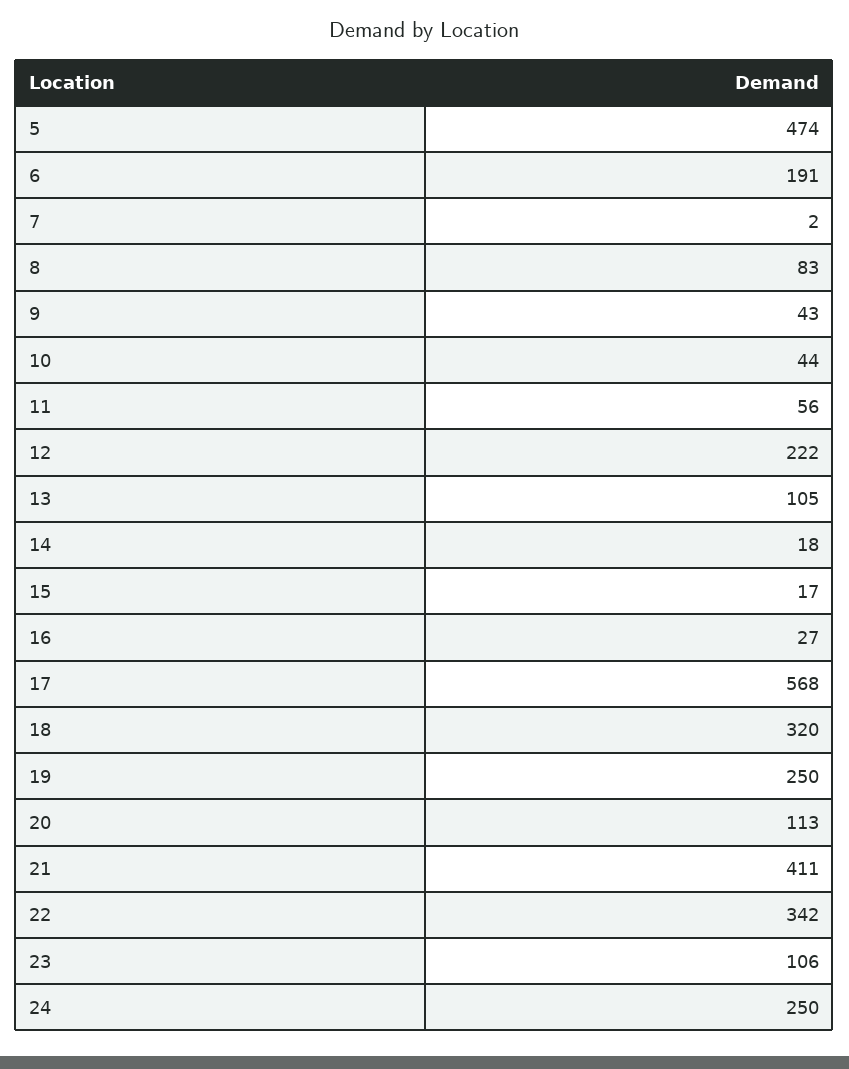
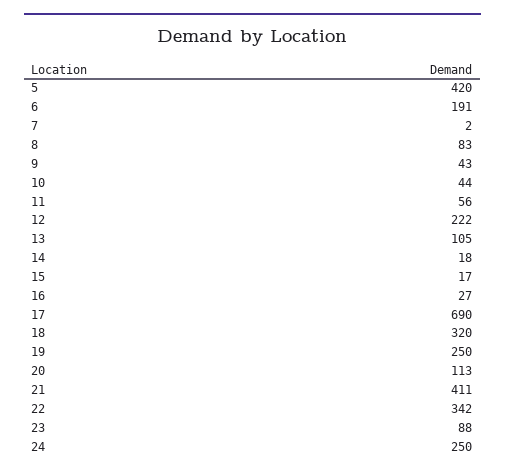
5: 474 -> 420
17: 568 -> 690
23: 106 -> 88

